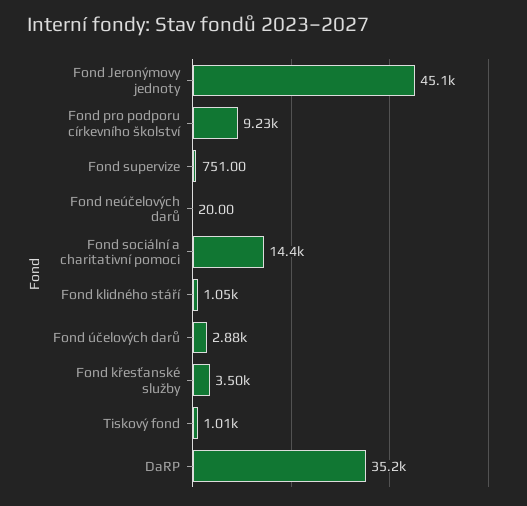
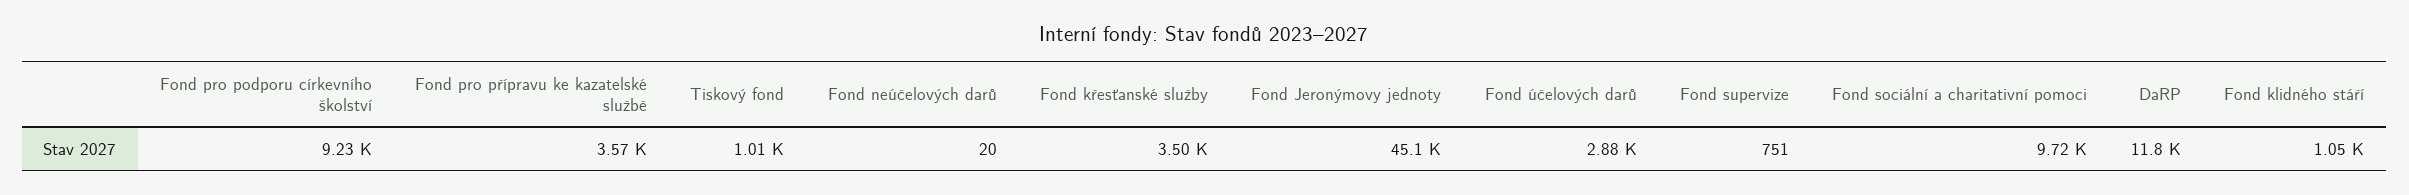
Fond sociální a charitativní pomoci: 14400 -> 9720
DaRP: 35200 -> 11800
Fond pro přípravu ke kazatelské službě: none -> 3570

